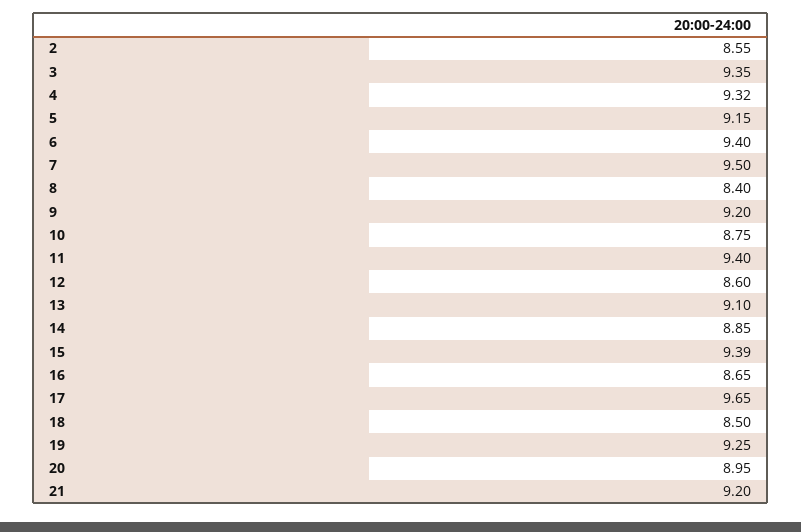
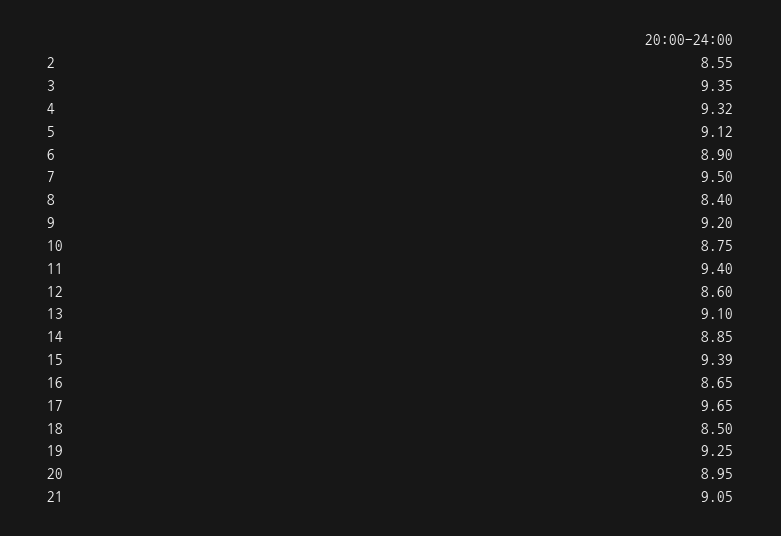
5: 9.15 -> 9.12
6: 9.4 -> 8.9
21: 9.2 -> 9.05

